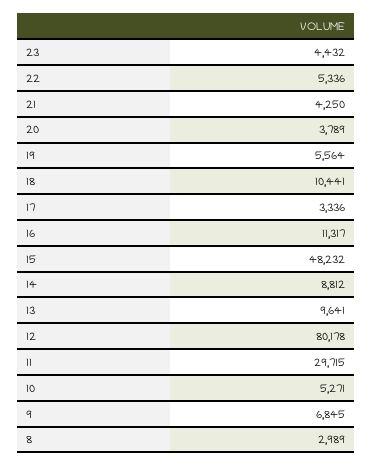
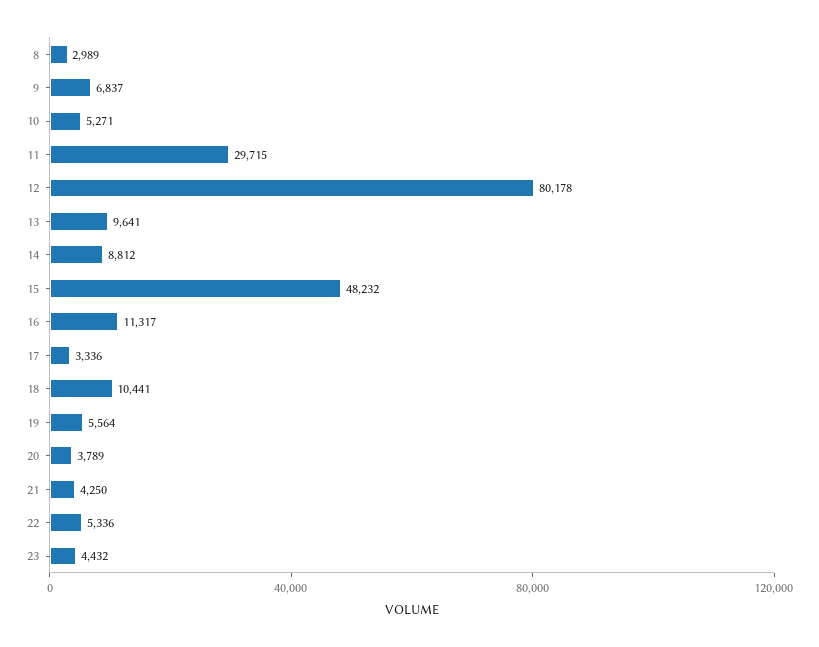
9: 6845 -> 6837

